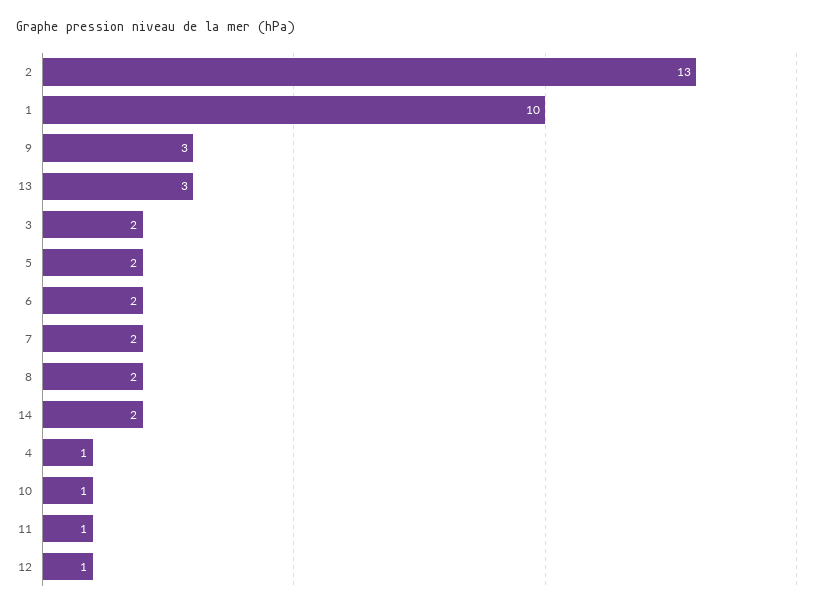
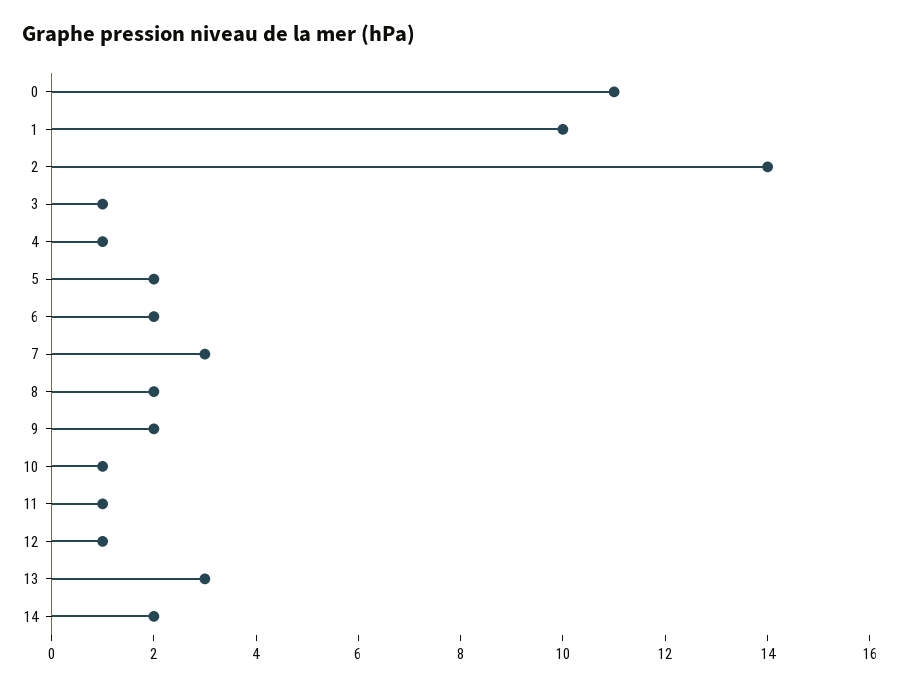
2: 13 -> 14
9: 3 -> 2
3: 2 -> 1
7: 2 -> 3
0: none -> 11

